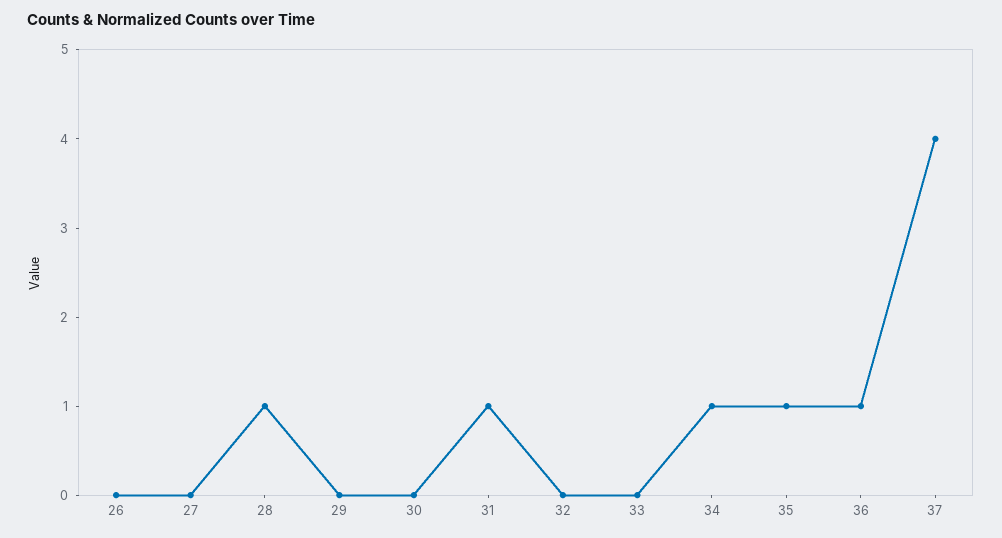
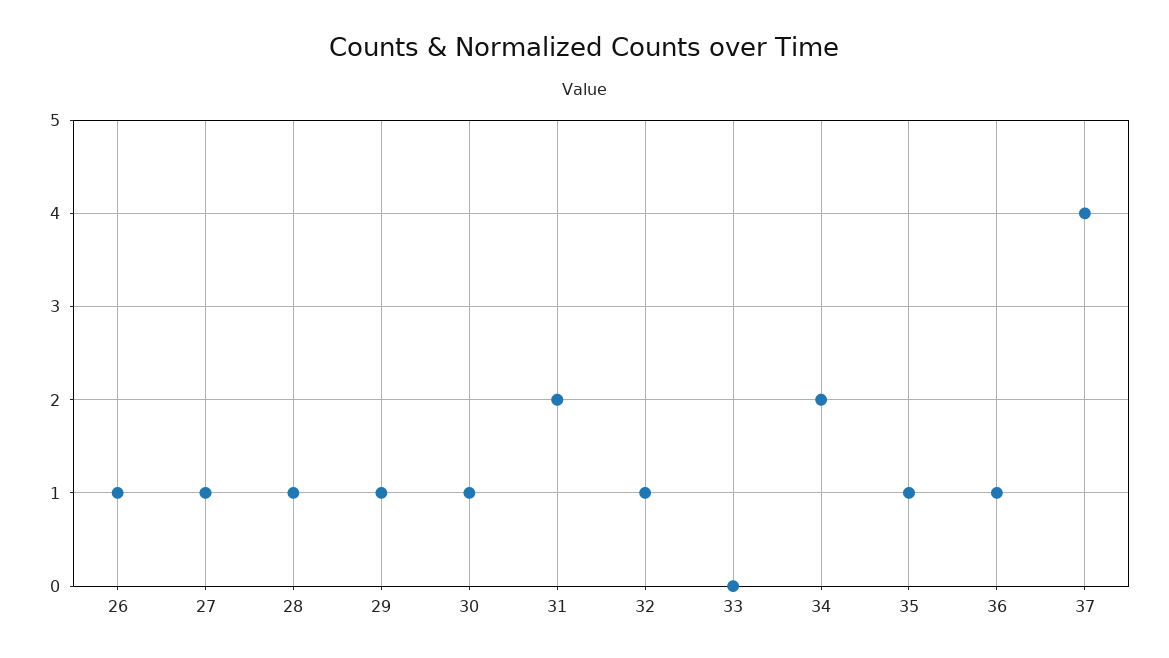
26: 0 -> 1
27: 0 -> 1
29: 0 -> 1
30: 0 -> 1
31: 1 -> 2
32: 0 -> 1
34: 1 -> 2

